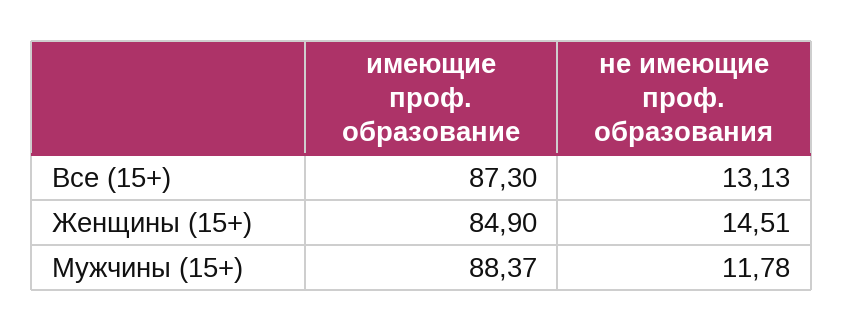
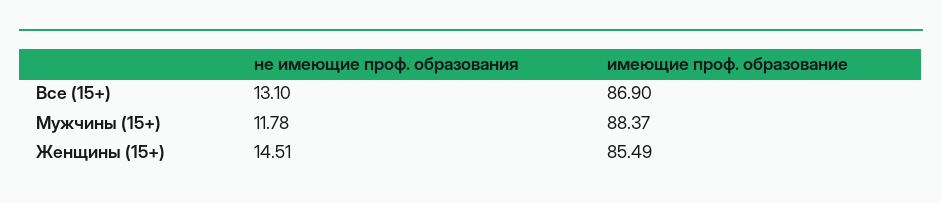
имеющие проф. образование, Все (15+): 87.3 -> 86.9
не имеющие проф. образования, Все (15+): 13.13 -> 13.1
имеющие проф. образование, Женщины (15+): 84.9 -> 85.49

